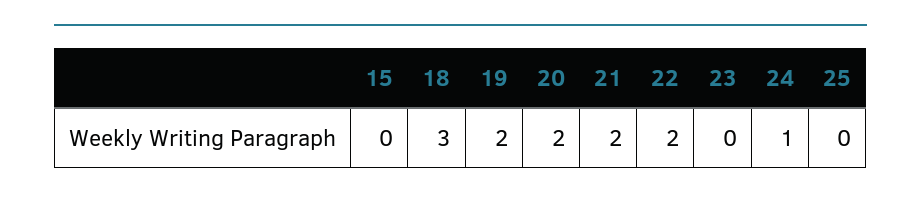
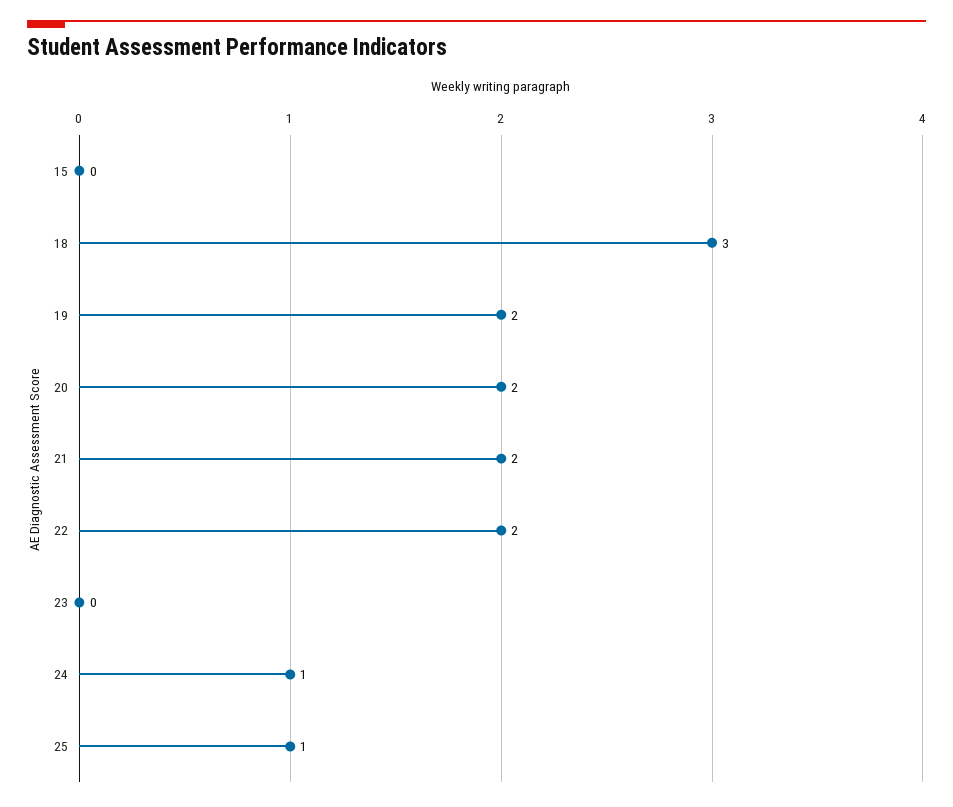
25: 0 -> 1

